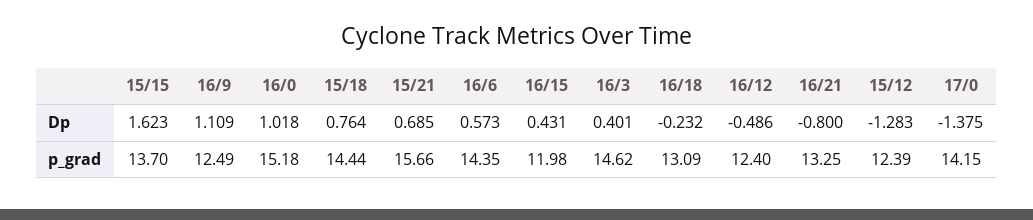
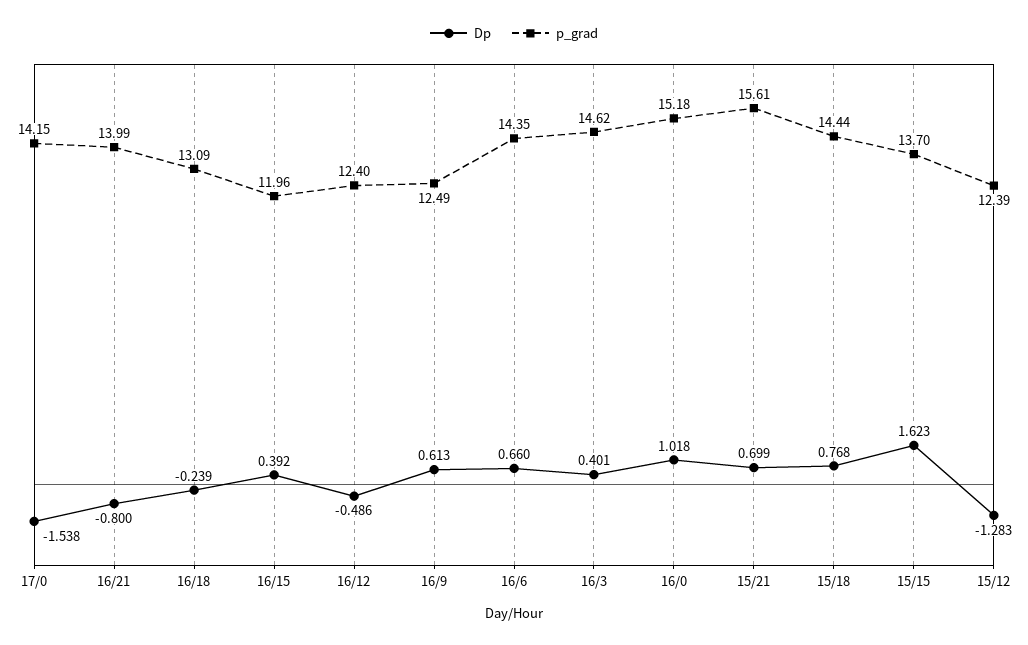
Dp, 16/9: 1.109 -> 0.613
Dp, 15/18: 0.764 -> 0.768
Dp, 15/21: 0.685 -> 0.699
Dp, 16/6: 0.573 -> 0.66
Dp, 16/15: 0.431 -> 0.392
Dp, 16/18: -0.232 -> -0.239
Dp, 17/0: -1.375 -> -1.538
p_grad, 15/21: 15.66 -> 15.61
p_grad, 16/15: 11.98 -> 11.96
p_grad, 16/21: 13.25 -> 13.99

